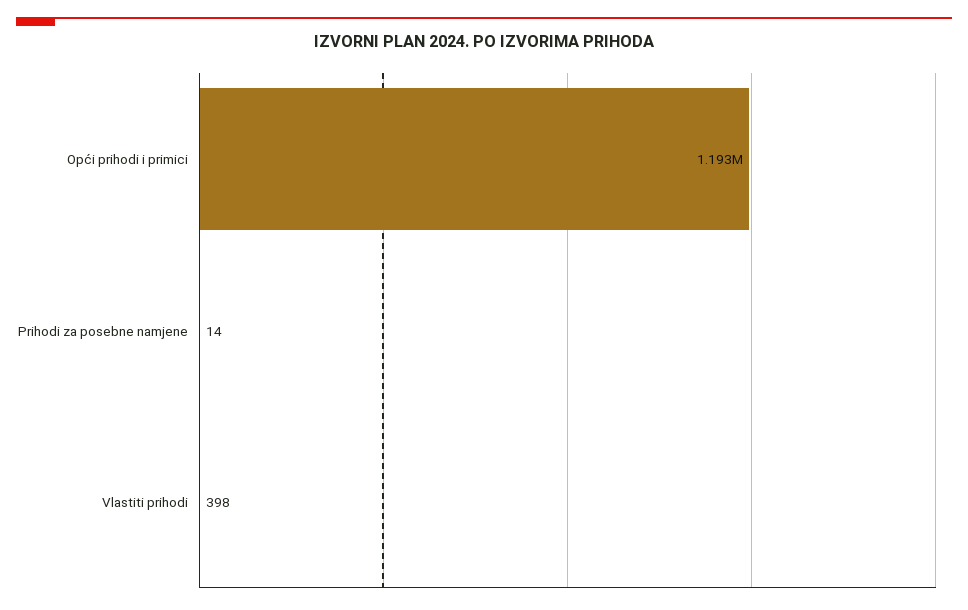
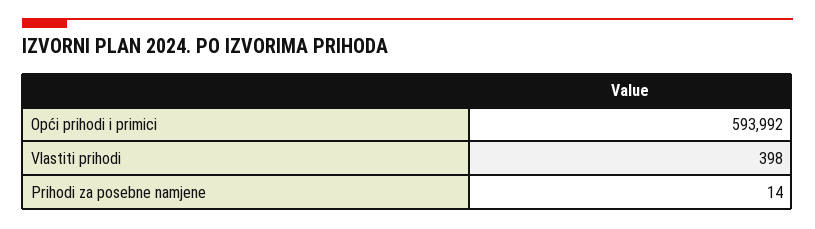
Opći prihodi i primici: 1193000 -> 593992

